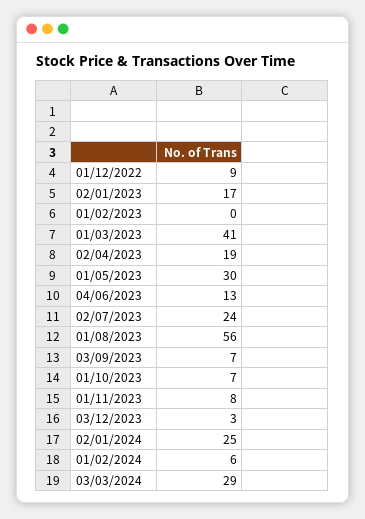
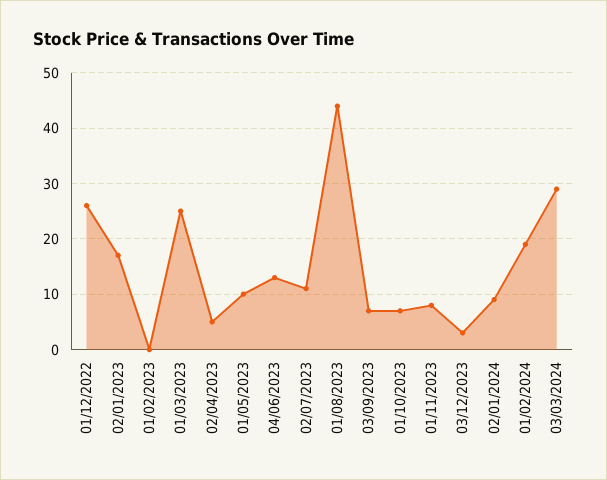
01/12/2022: 9 -> 25
01/03/2023: 41 -> 25
02/04/2023: 19 -> 5
01/05/2023: 30 -> 10
02/07/2023: 24 -> 10
01/08/2023: 56 -> 45
02/01/2024: 25 -> 10
01/02/2024: 6 -> 20

